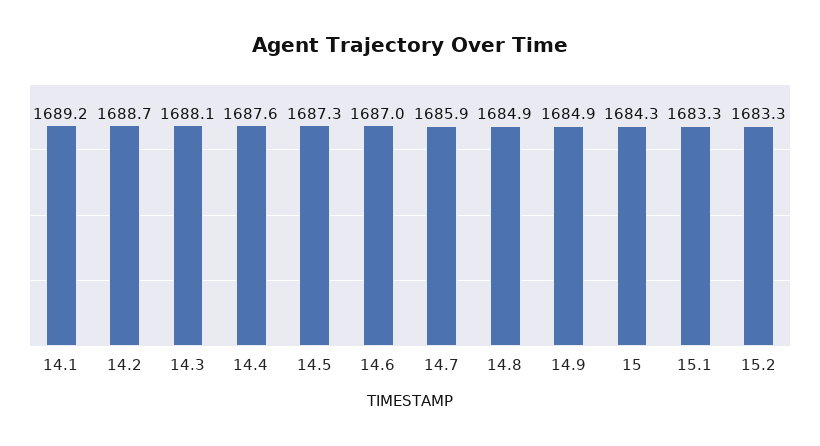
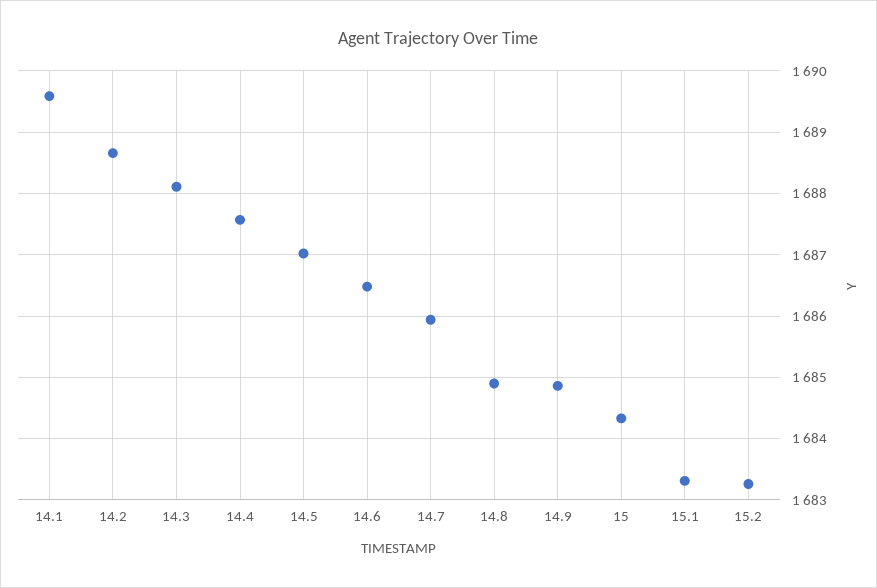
14.1: 1689.2 -> 1689.6
14.5: 1687.3 -> 1687
14.6: 1687 -> 1686.5

